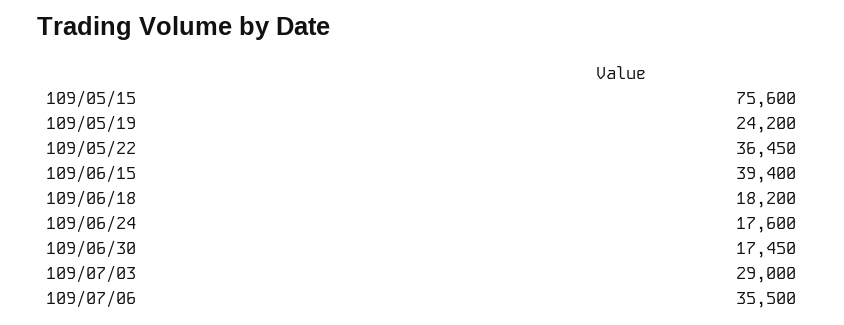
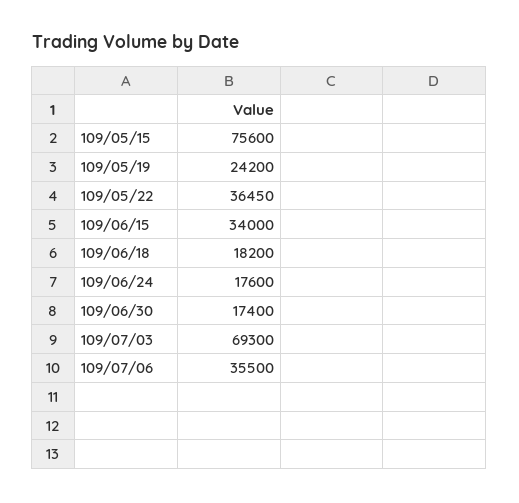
109/06/15: 39400 -> 34000
109/06/30: 17450 -> 17400
109/07/03: 29000 -> 69300

